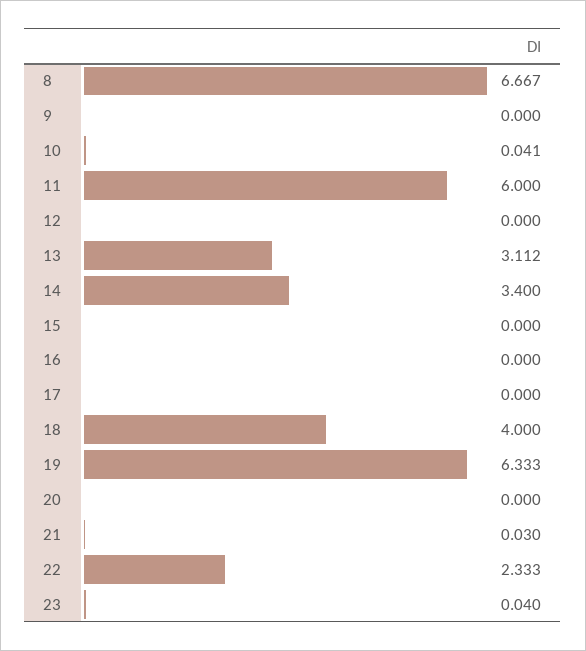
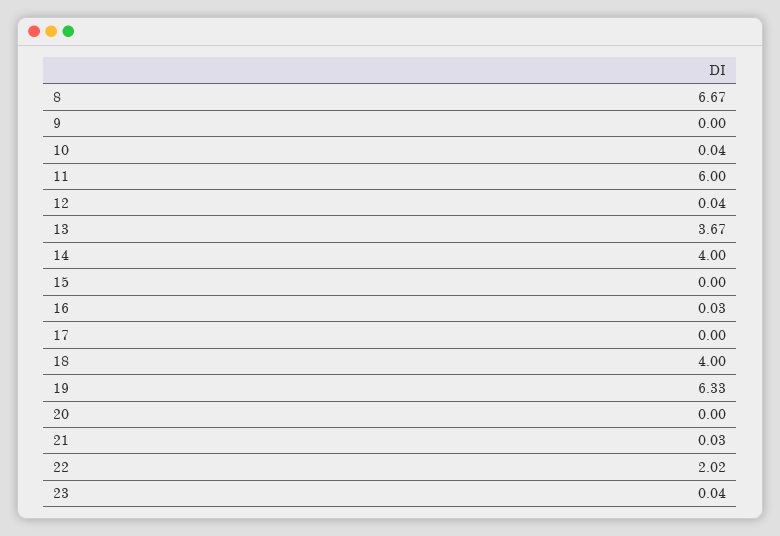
12: 0 -> 0.04
13: 3.112 -> 3.67
14: 3.4 -> 4
16: 0 -> 0.03
22: 2.333 -> 2.02

